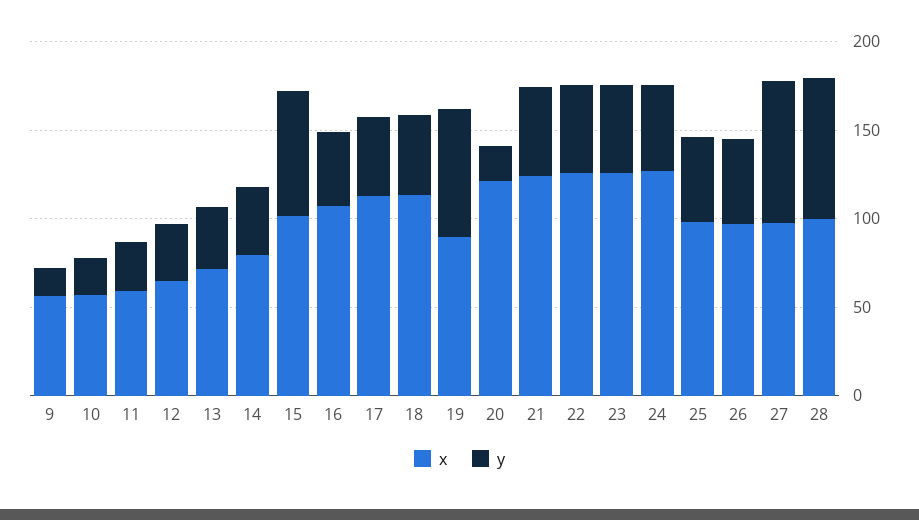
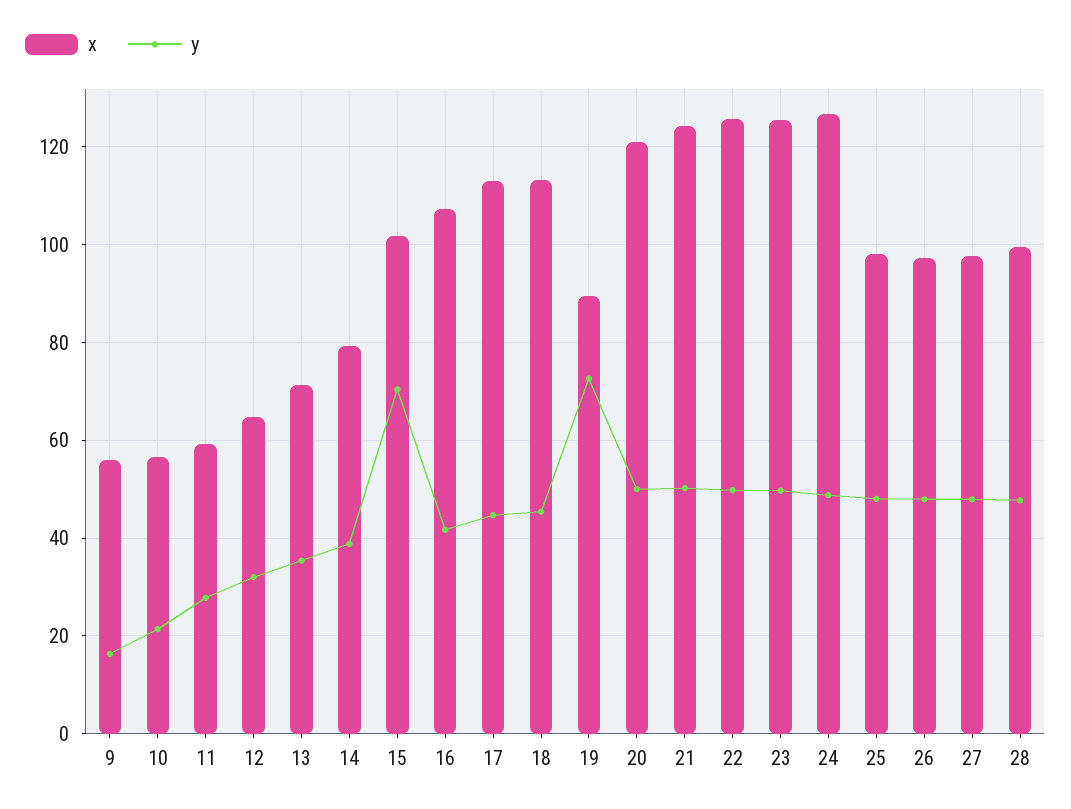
y, 20: 20 -> 50
y, 27: 80 -> 48
y, 28: 80 -> 48

